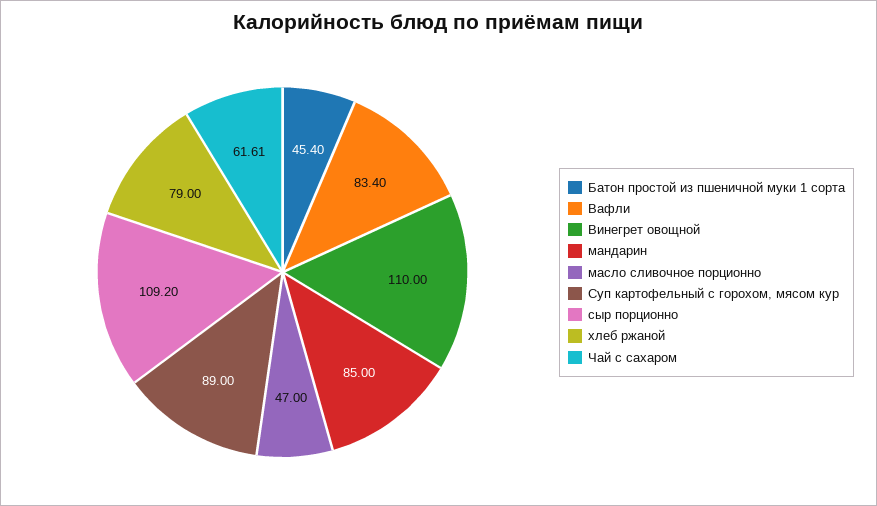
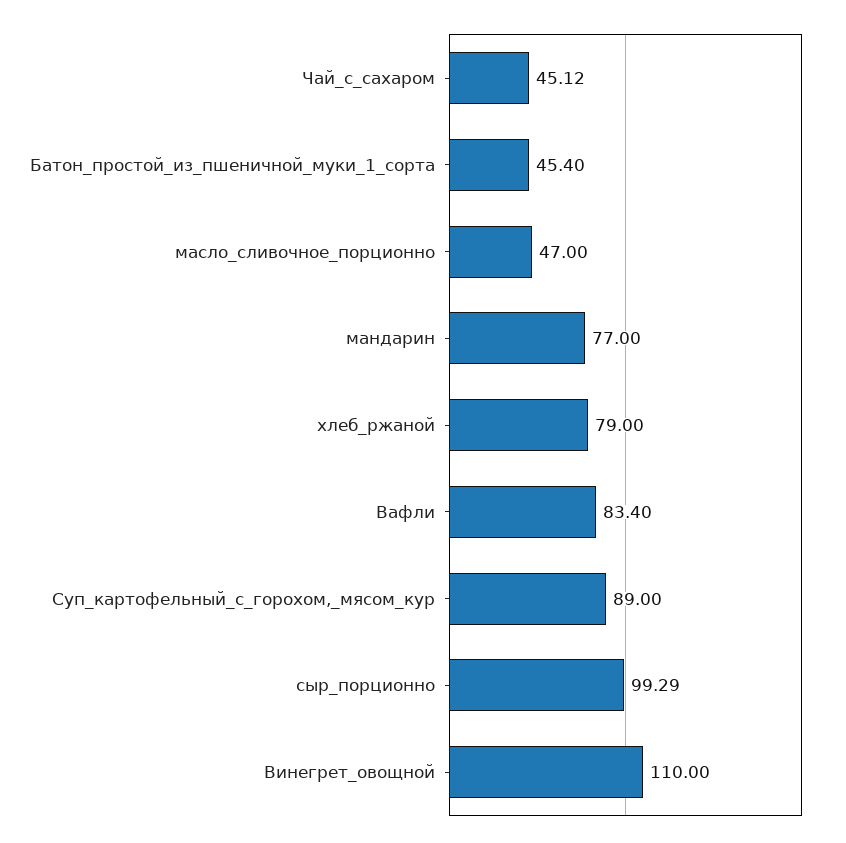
мандарин: 85 -> 77
сыр порционно: 109.2 -> 99.29
Чай с сахаром: 61.61 -> 45.12

